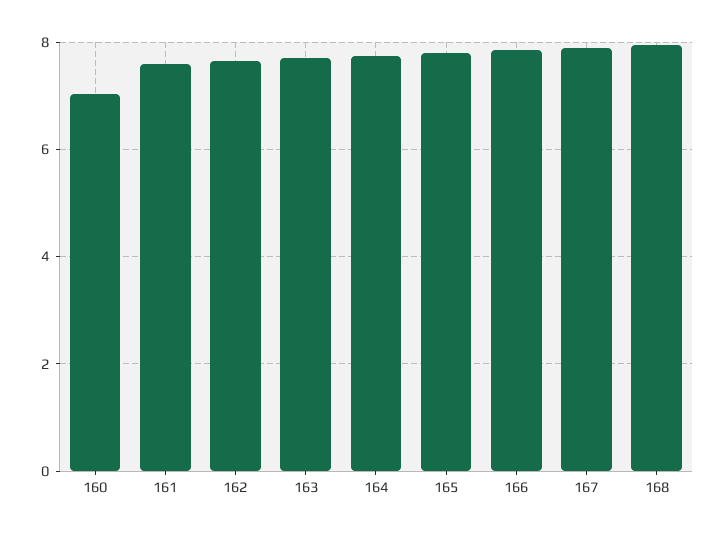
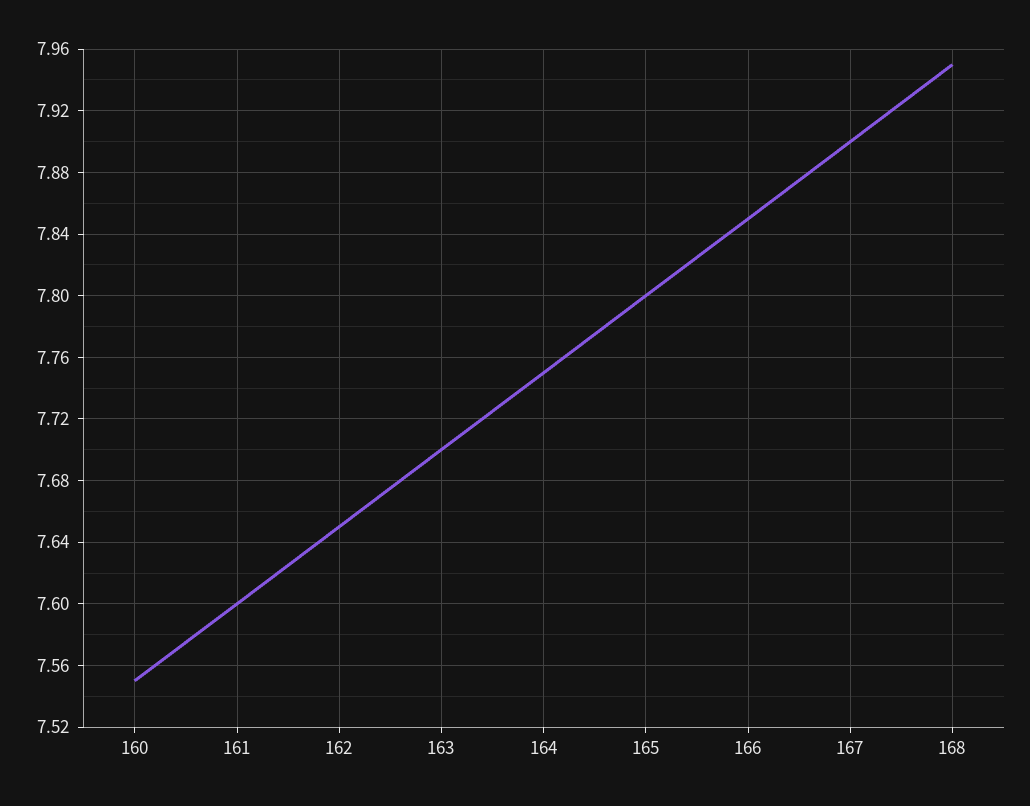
160: 7 -> 7.55

